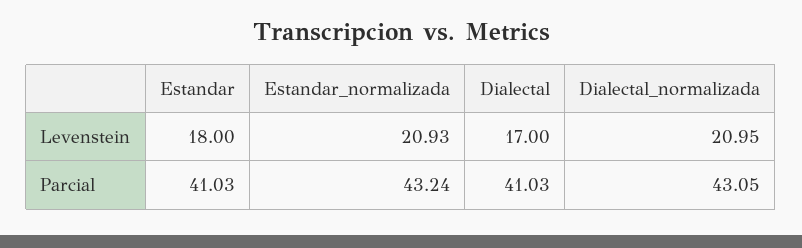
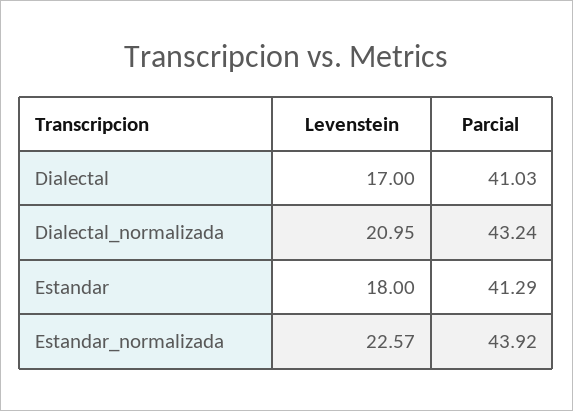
Estandar_normalizada, Levenstein: 20.93 -> 22.57
Estandar, Parcial: 41.03 -> 41.29
Estandar_normalizada, Parcial: 43.24 -> 43.92
Dialectal_normalizada, Parcial: 43.05 -> 43.24

